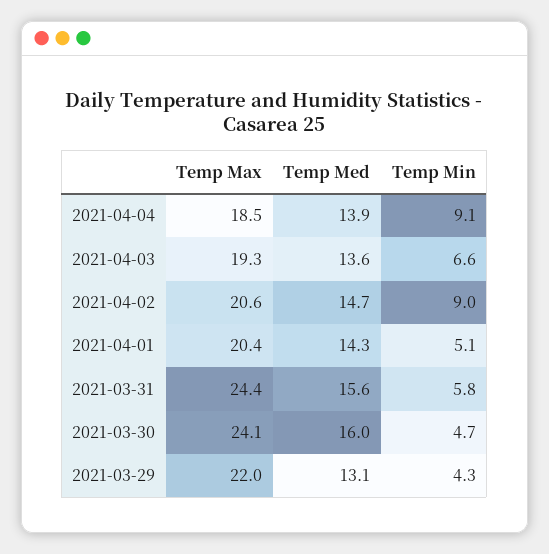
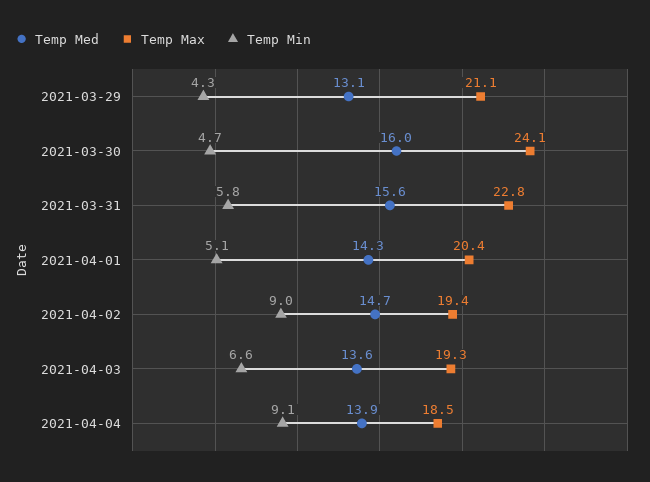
Temp Max, 2021-04-02: 20.6 -> 19.4
Temp Max, 2021-03-31: 24.4 -> 22.8
Temp Max, 2021-03-29: 22 -> 21.1

